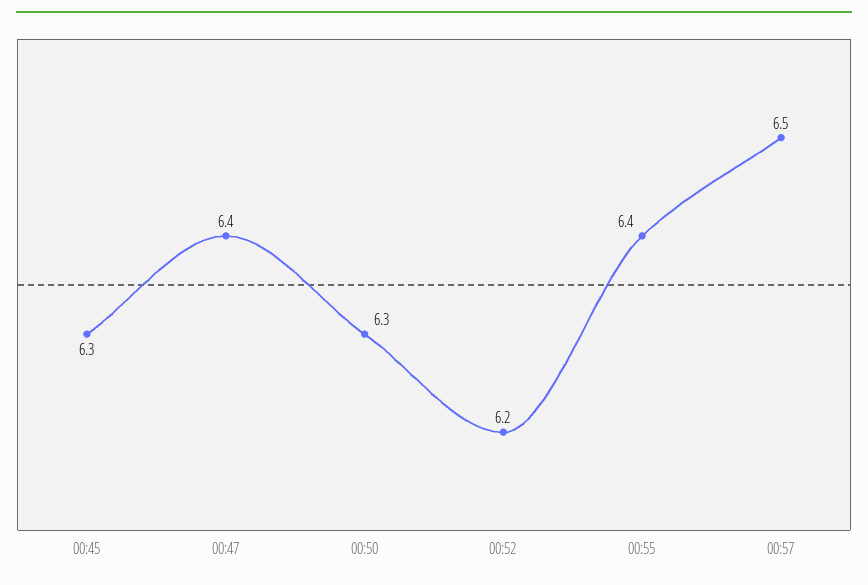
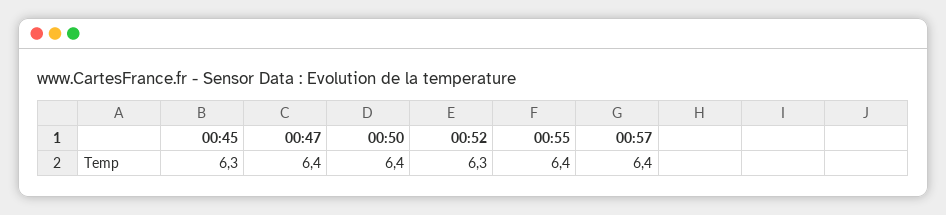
00:50: 6.3 -> 6.4
00:52: 6.2 -> 6.3
00:57: 6.5 -> 6.4

